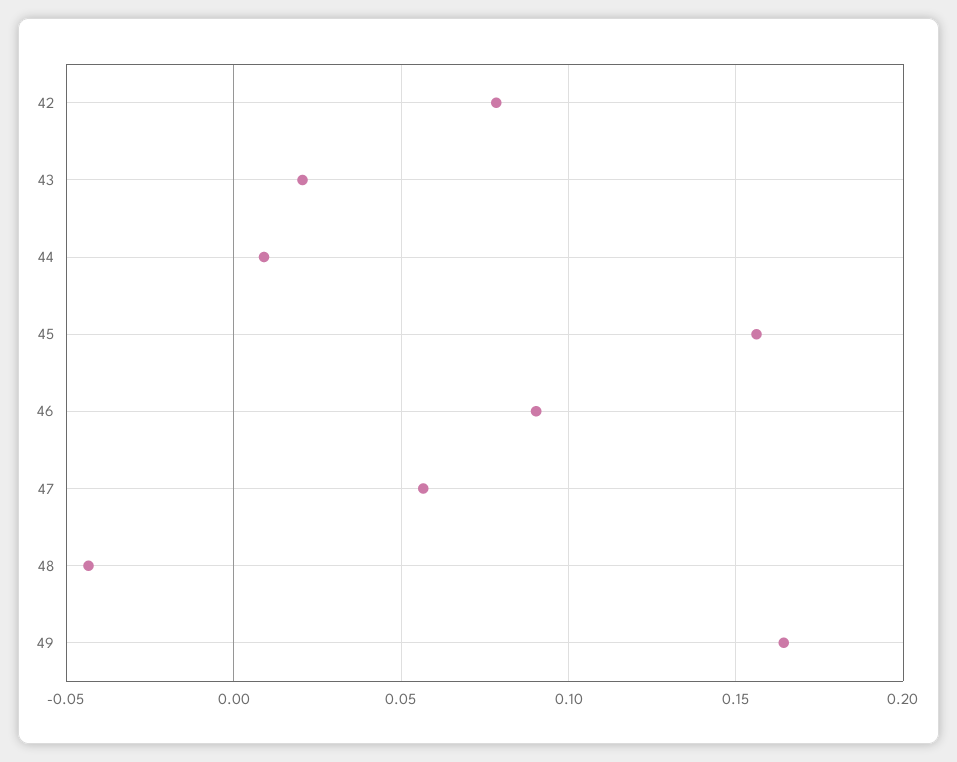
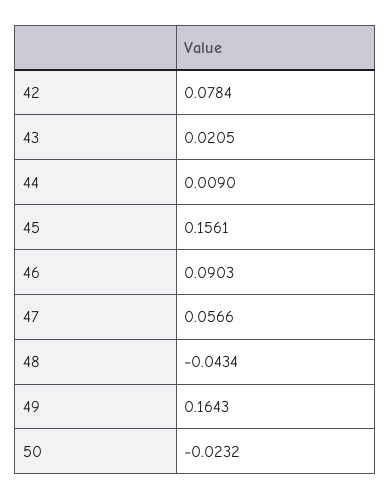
50: none -> -0.0232

